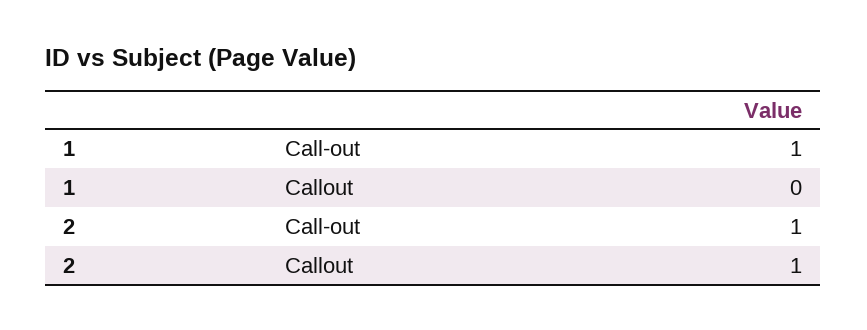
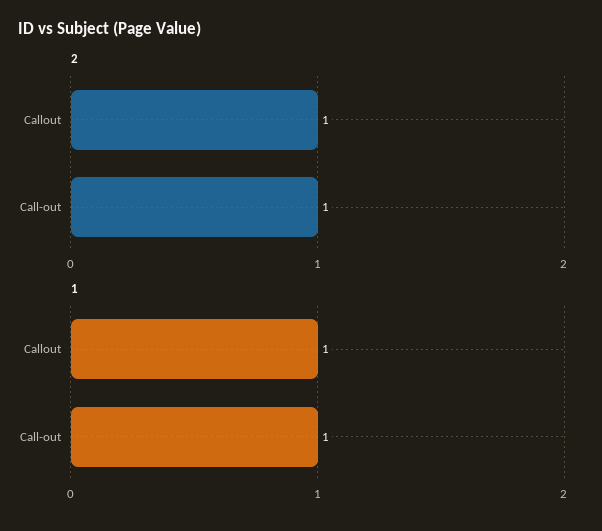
1, Callout: 0 -> 1

